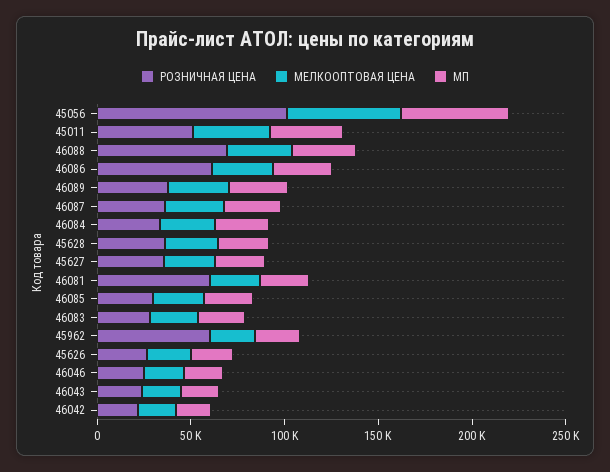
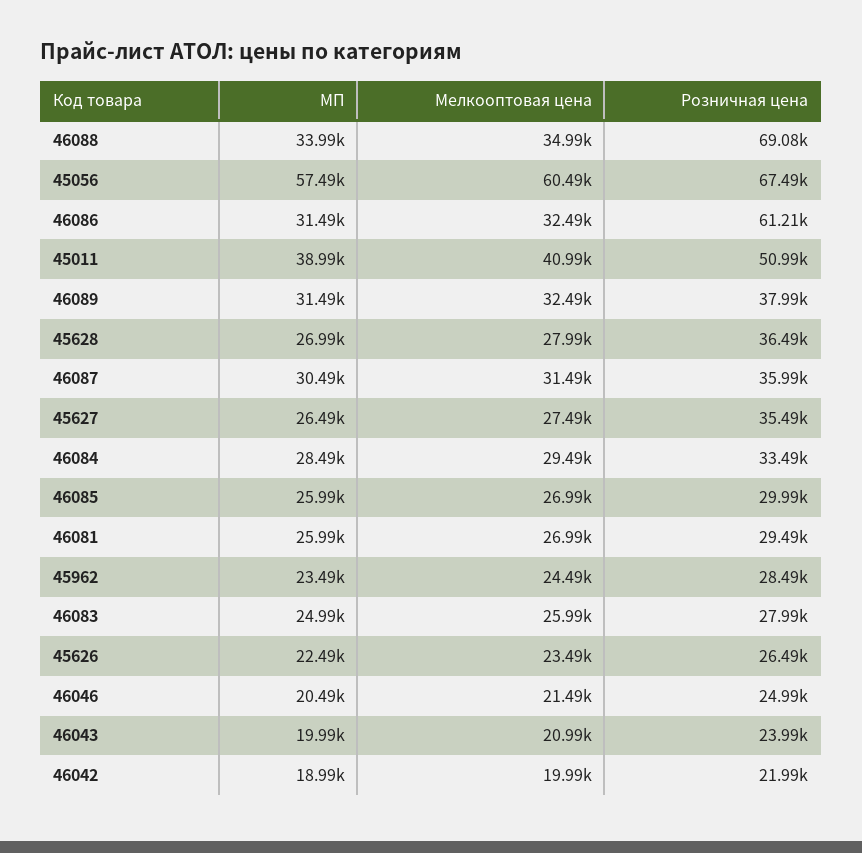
РОЗНИЧНАЯ ЦЕНА, 45056: 100000 -> 67490
РОЗНИЧНАЯ ЦЕНА, 46081: 60000 -> 29490
РОЗНИЧНАЯ ЦЕНА, 45962: 60000 -> 28490

